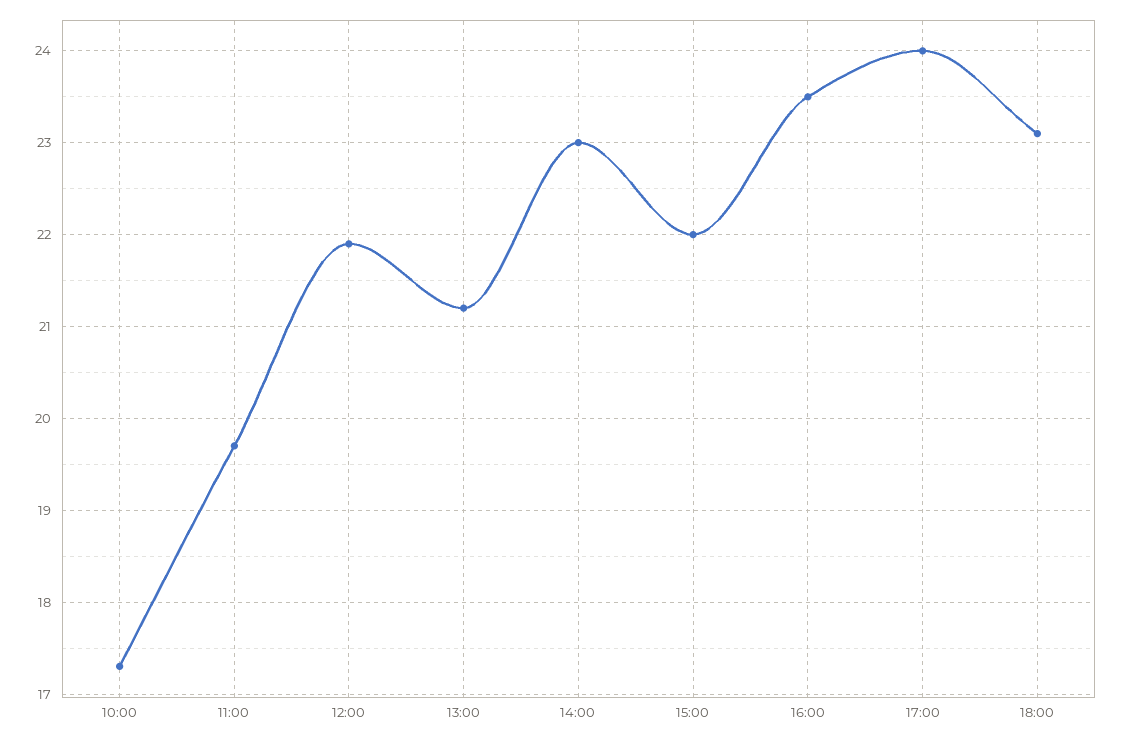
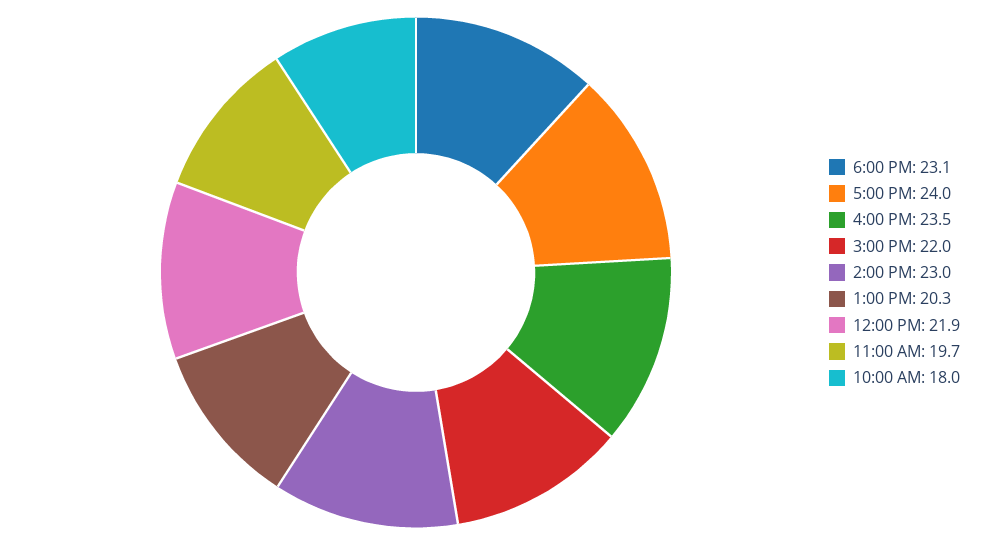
10:00: 17.3 -> 18
13:00: 21.2 -> 20.3

